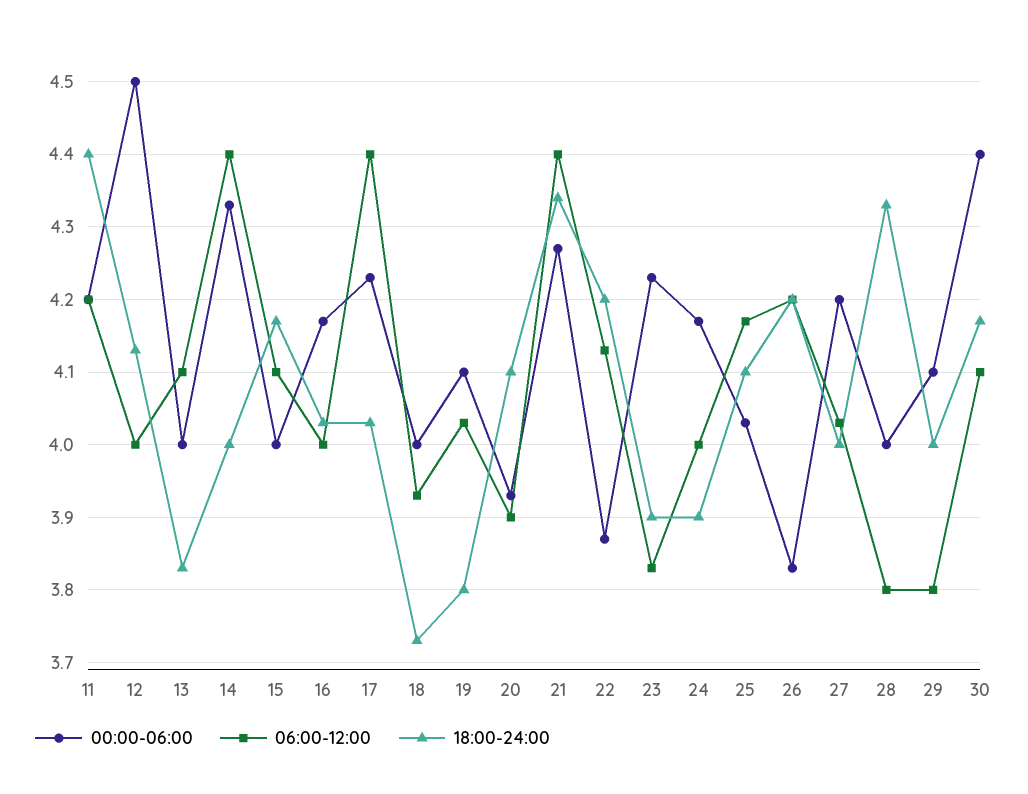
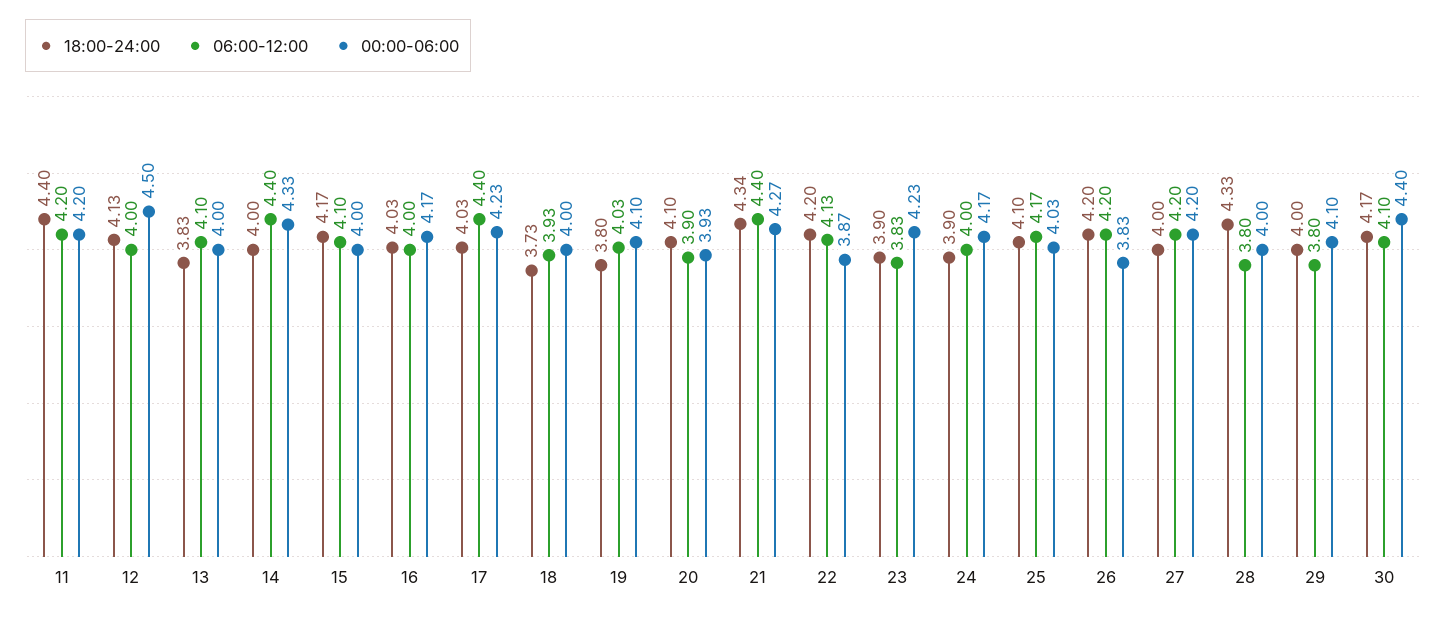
06:00-12:00, 27: 4.03 -> 4.2

